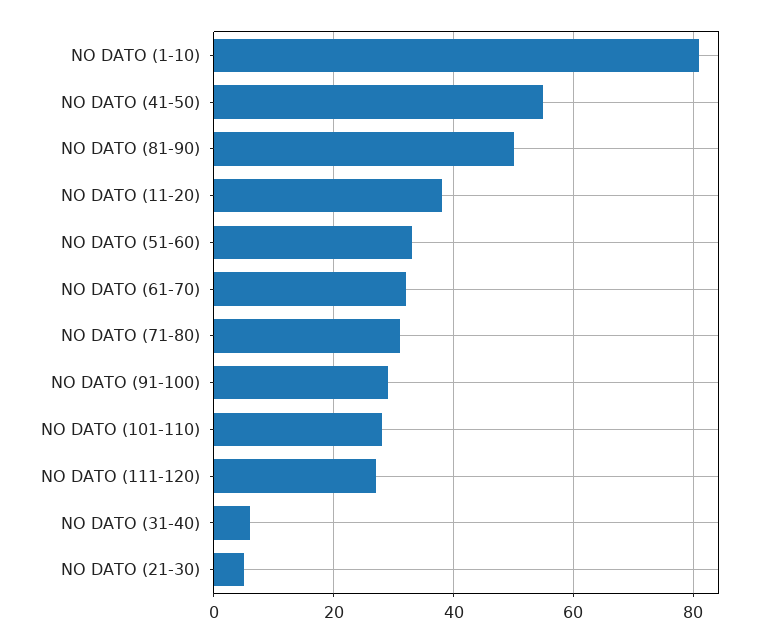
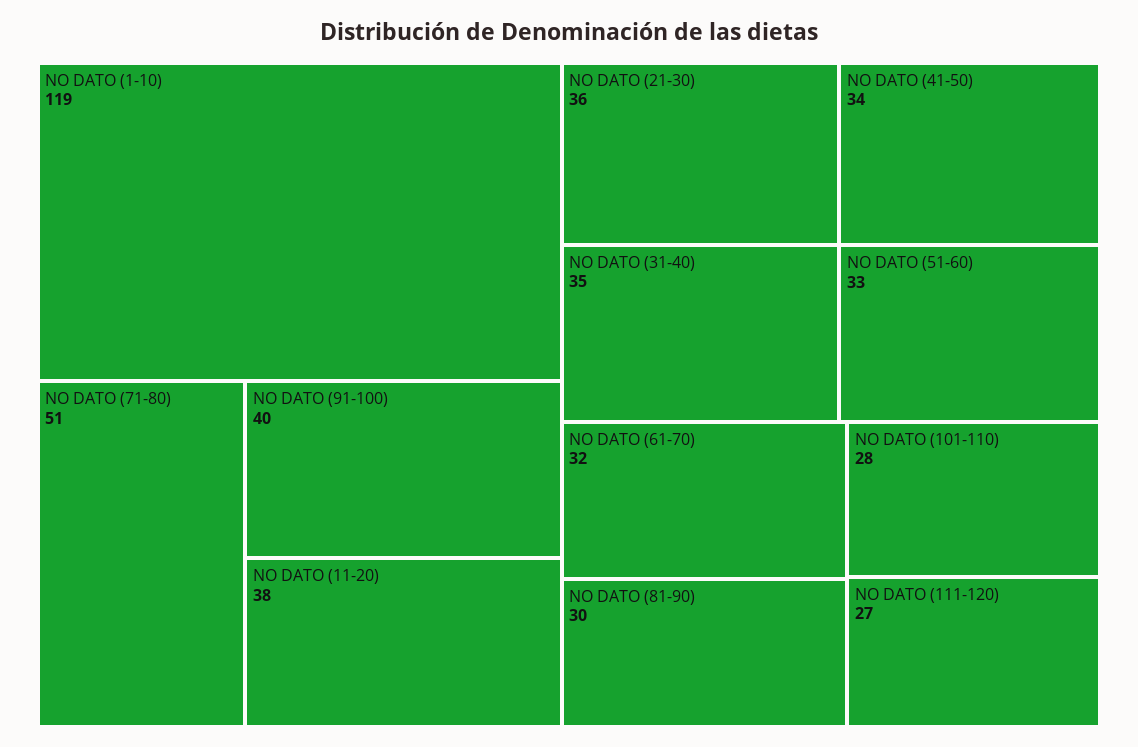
NO DATO (1-10): 80 -> 119
NO DATO (41-50): 55 -> 34
NO DATO (81-90): 50 -> 30
NO DATO (71-80): 30 -> 51
NO DATO (91-100): 30 -> 40
NO DATO (31-40): 5 -> 35
NO DATO (21-30): 5 -> 36

